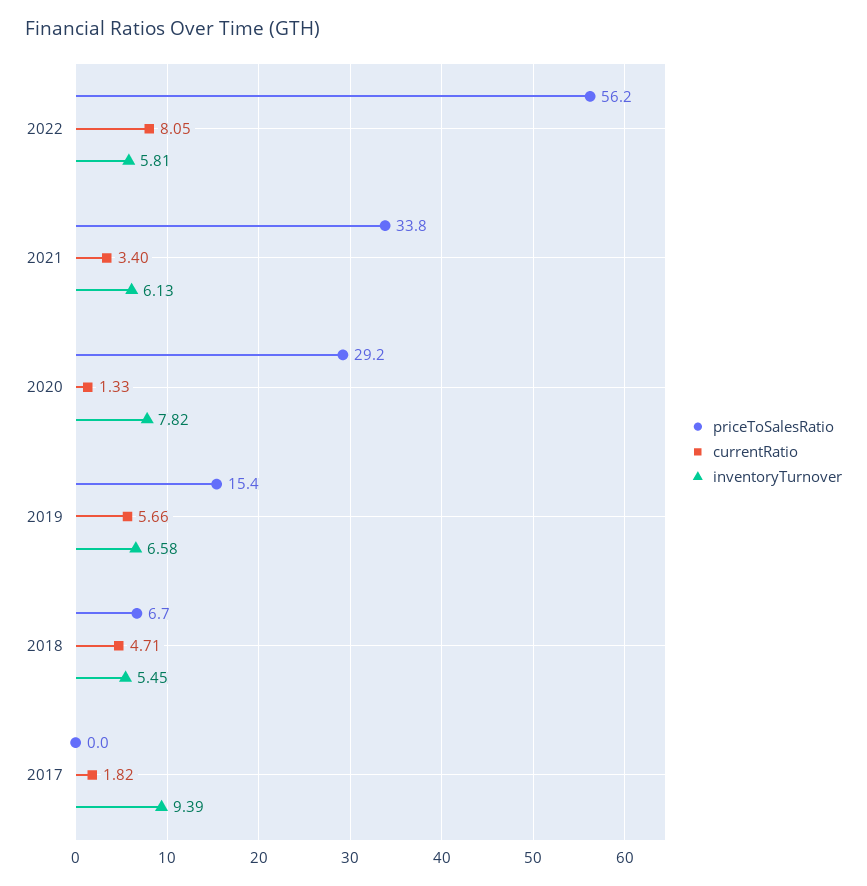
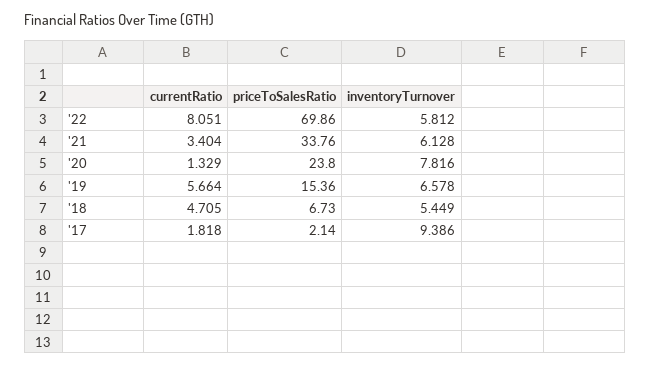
priceToSalesRatio, 2022: 56.2 -> 69.86
priceToSalesRatio, 2020: 29.2 -> 23.8
priceToSalesRatio, 2017: 0 -> 2.14

